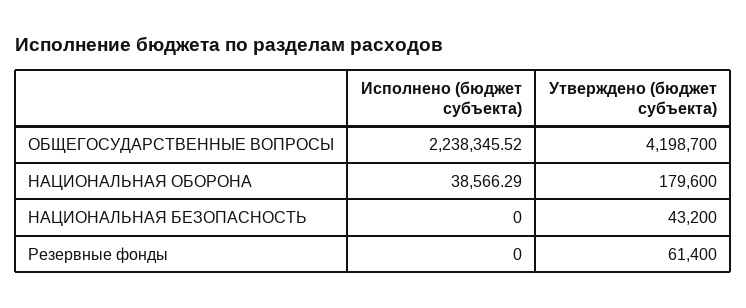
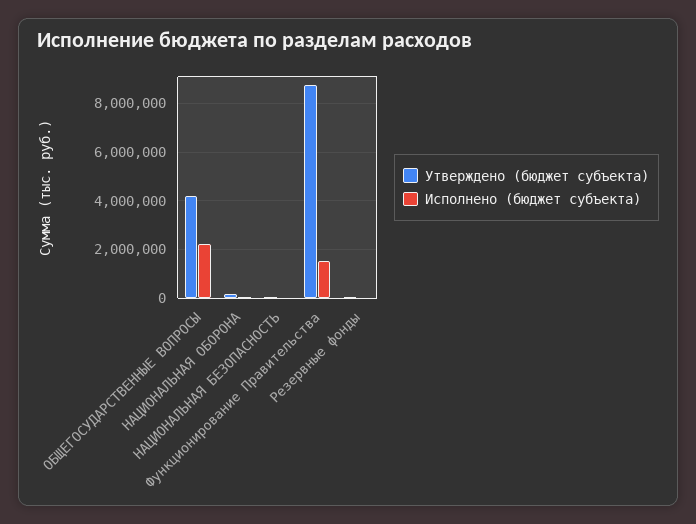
Утверждено (бюджет субъекта), Функционирование Правительства: none -> 8750000
Исполнено (бюджет субъекта), Функционирование Правительства: none -> 1500000

